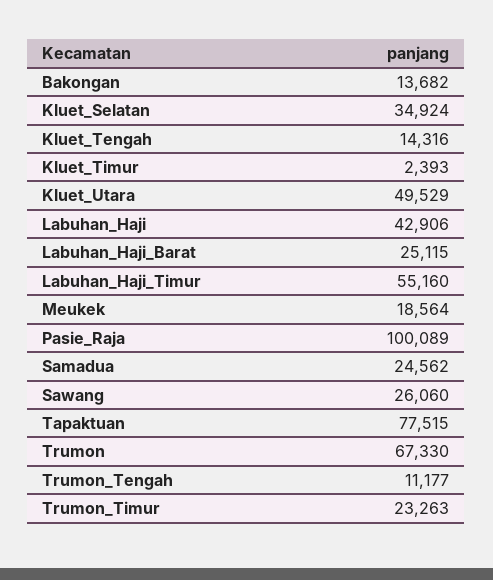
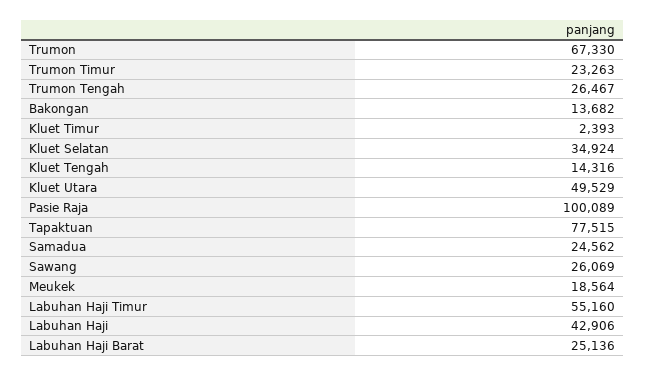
Labuhan_Haji_Barat: 25115 -> 25136
Sawang: 26060 -> 26069
Trumon_Tengah: 11177 -> 26467

